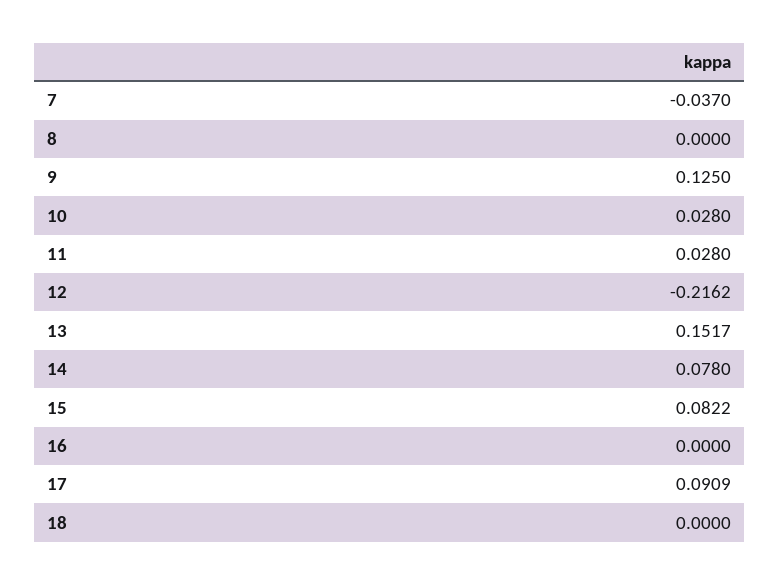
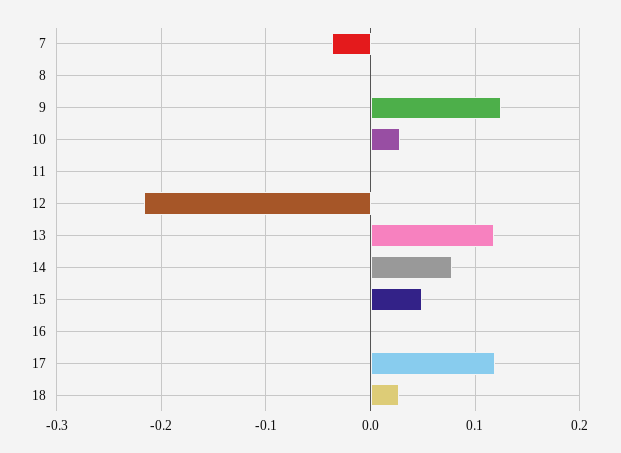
11: 0.028 -> 0
13: 0.1517 -> 0.12
15: 0.0822 -> 0.05
17: 0.0909 -> 0.12
18: 0 -> 0.03

